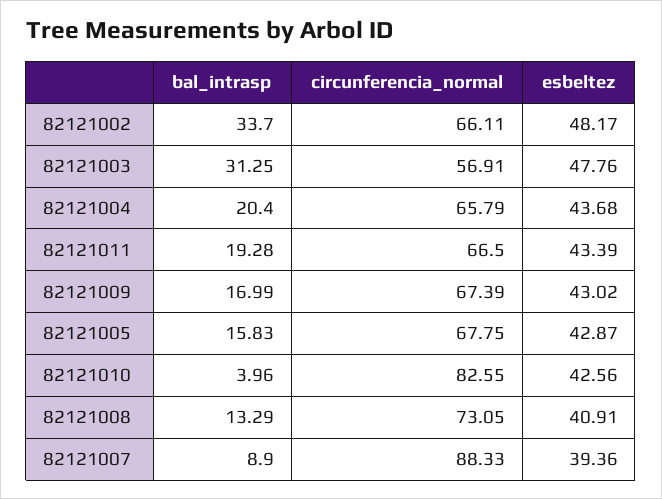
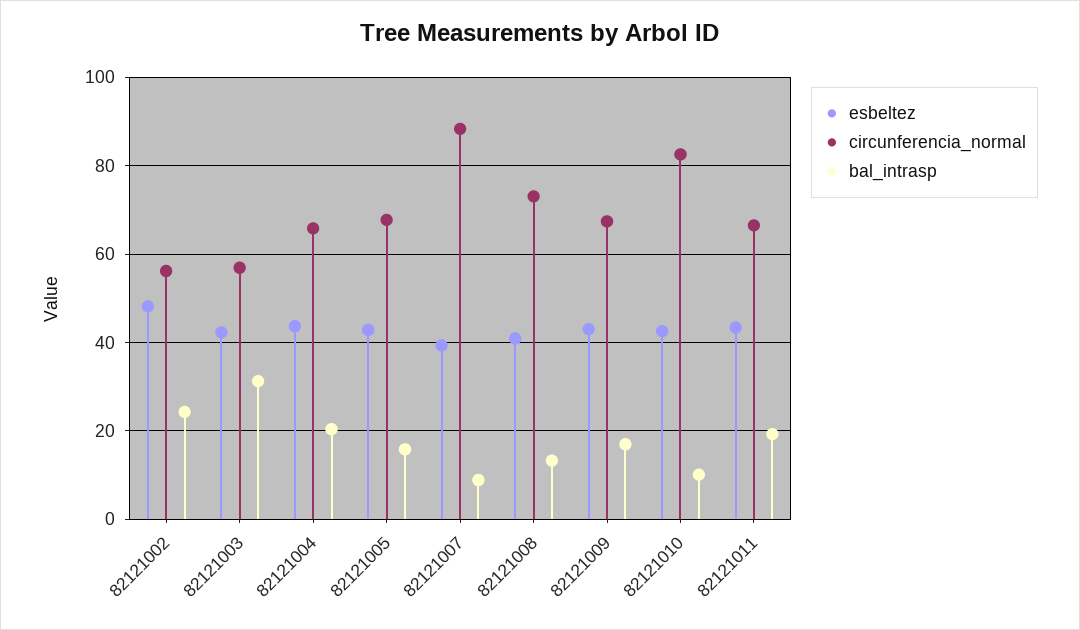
bal_intrasp, 82121002: 33.7 -> 24
circunferencia_normal, 82121002: 66.11 -> 56
esbeltez, 82121003: 47.76 -> 42
bal_intrasp, 82121010: 3.96 -> 10

